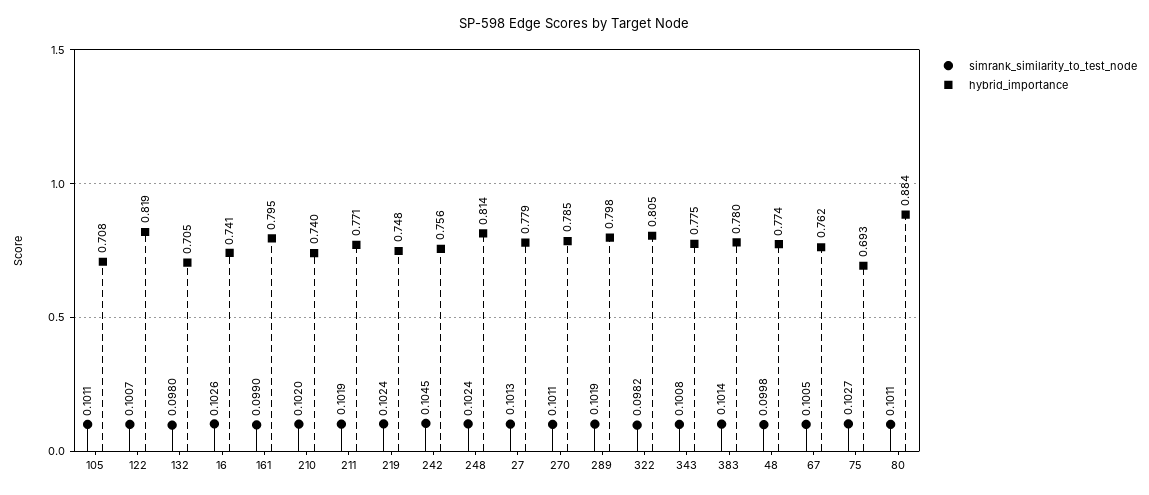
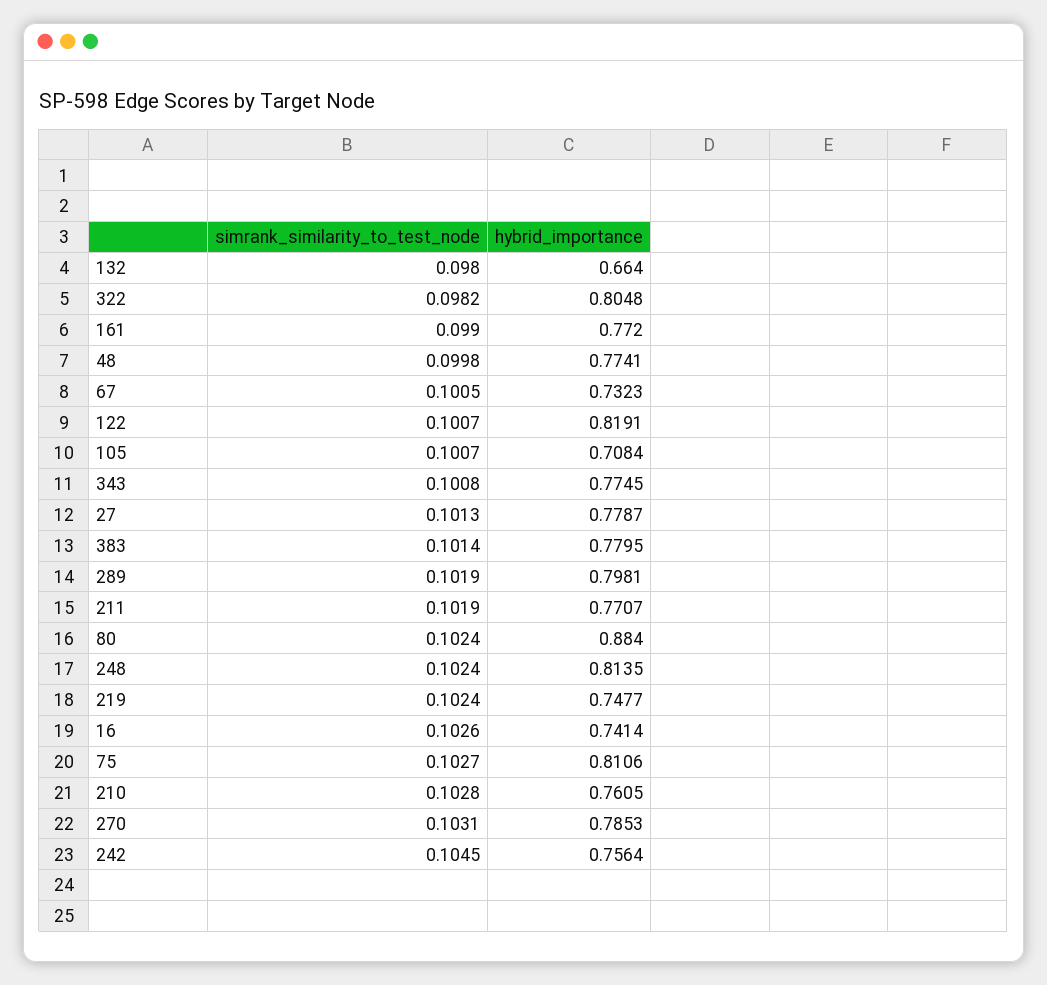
simrank_similarity_to_test_node, 105: 0.1011 -> 0.1007
hybrid_importance, 132: 0.705 -> 0.664
hybrid_importance, 161: 0.795 -> 0.772
simrank_similarity_to_test_node, 210: 0.102 -> 0.1028
hybrid_importance, 210: 0.74 -> 0.7605
simrank_similarity_to_test_node, 270: 0.1011 -> 0.1031
hybrid_importance, 67: 0.762 -> 0.7323
hybrid_importance, 75: 0.693 -> 0.8106
simrank_similarity_to_test_node, 80: 0.1011 -> 0.1024

